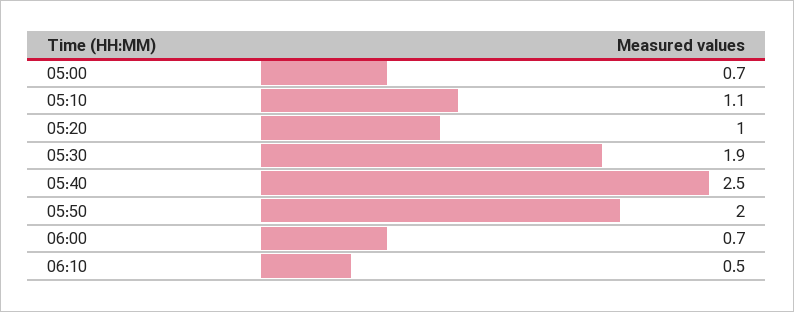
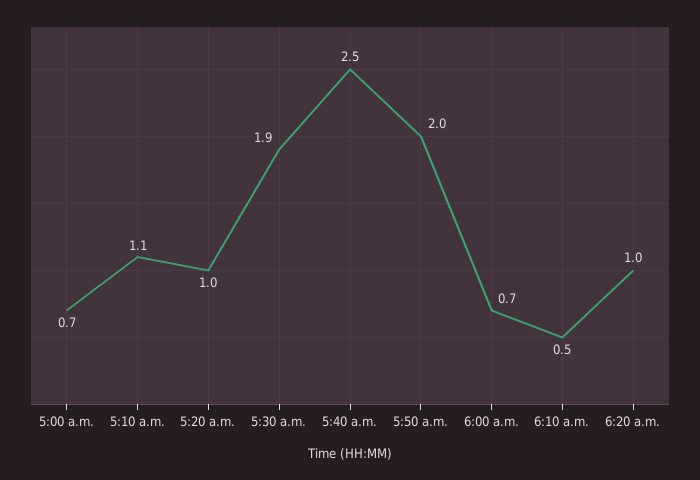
6:20 a.m.: none -> 1

